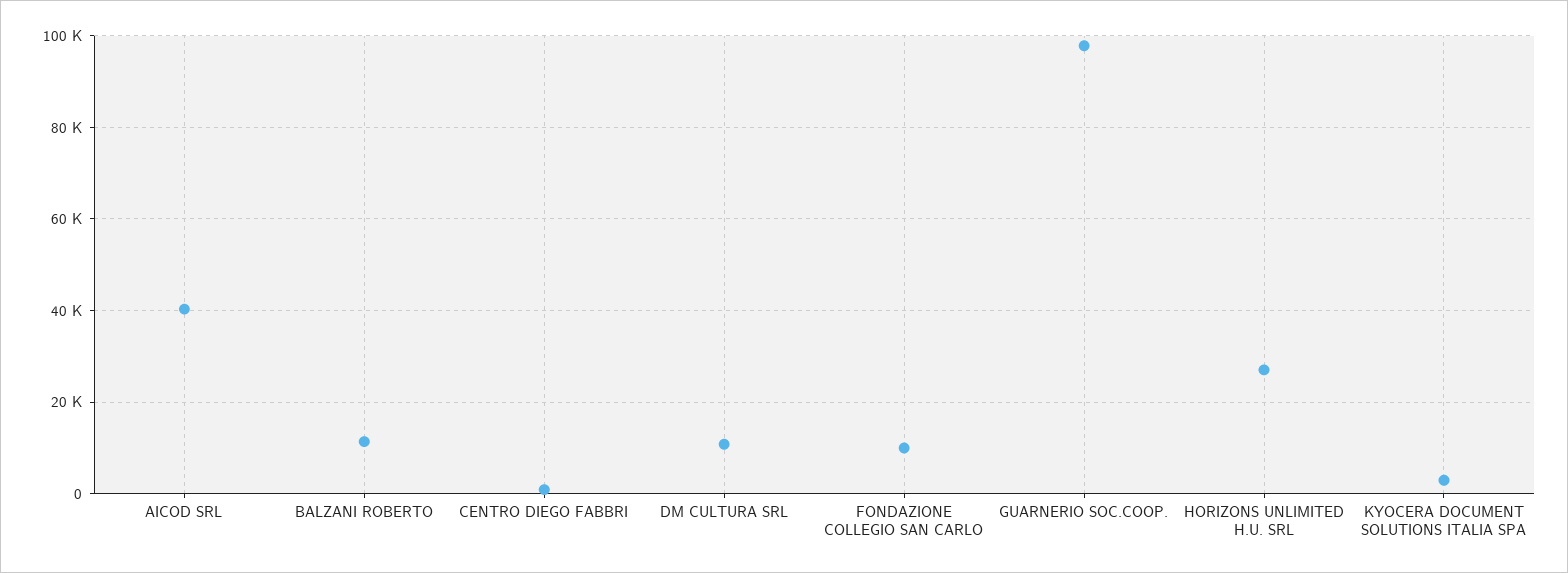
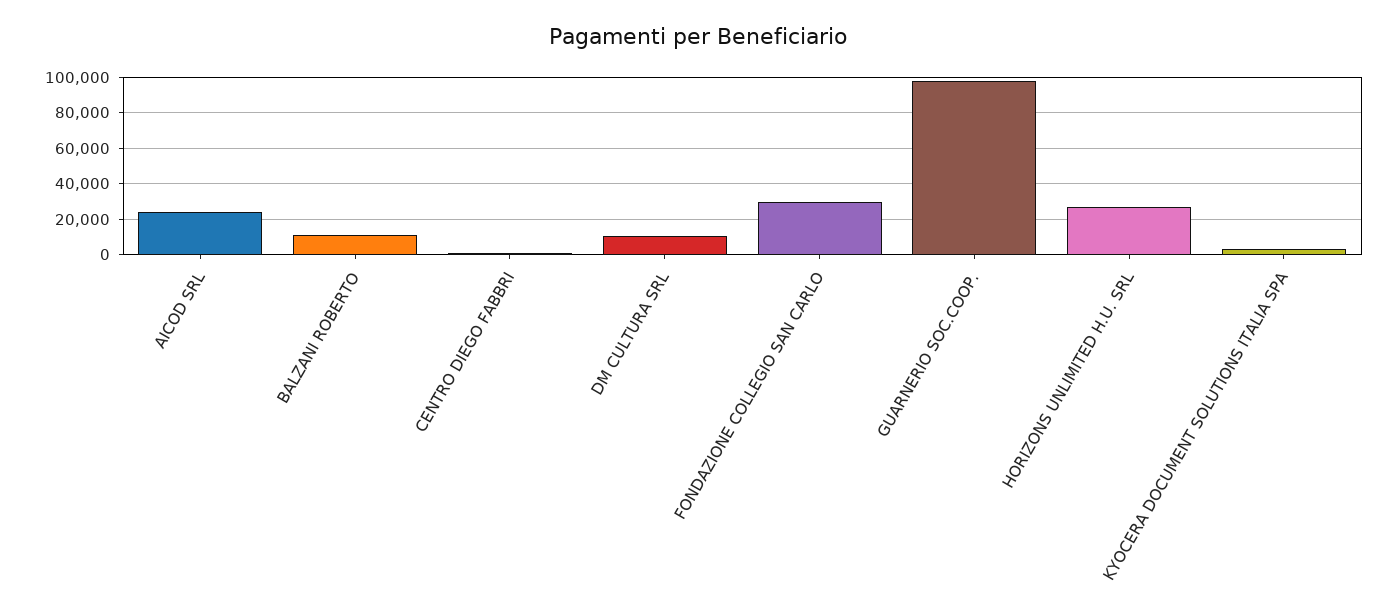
AICOD SRL: 40000 -> 25000
FONDAZIONE COLLEGIO SAN CARLO: 10000 -> 30000

